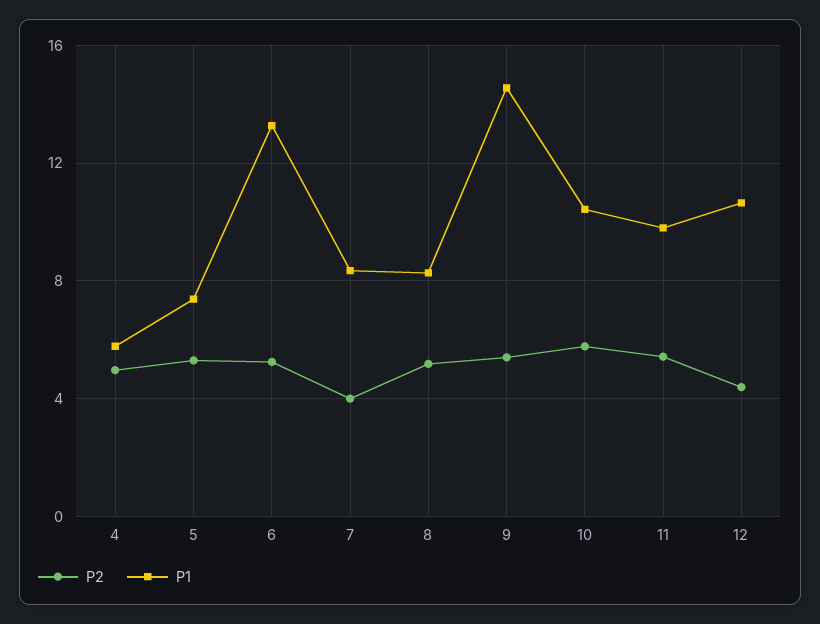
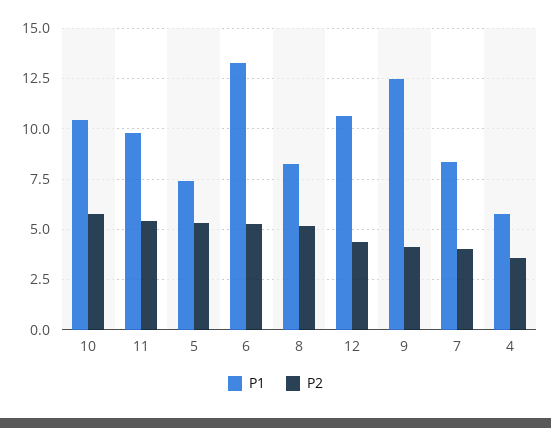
P2, 4: 5 -> 3.5
P2, 9: 5.5 -> 4
P1, 9: 14.5 -> 12.5

